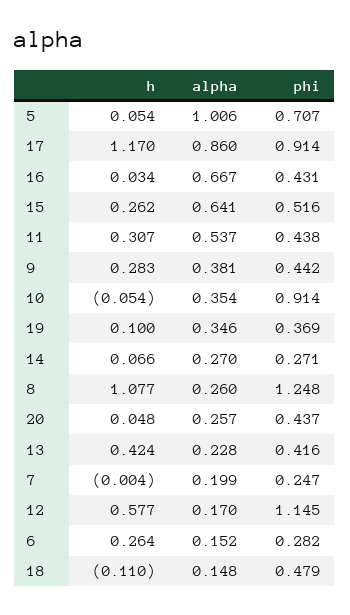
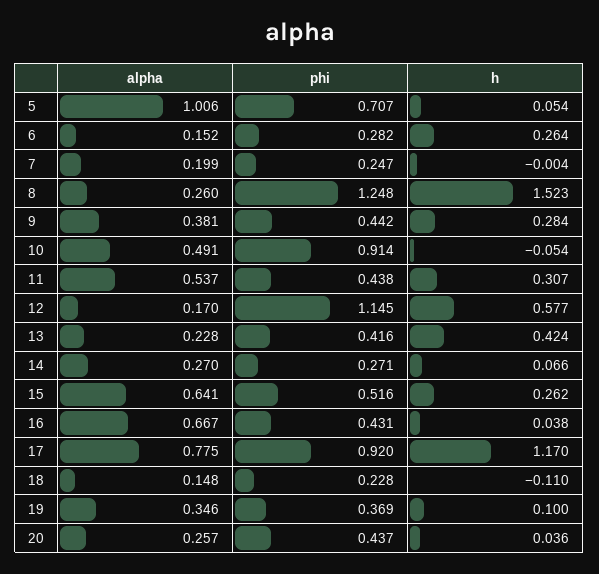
alpha, 17: 0.86 -> 0.775
phi, 17: 0.914 -> 0.92
h, 16: 0.034 -> 0.038
h, 9: 0.283 -> 0.284
alpha, 10: 0.354 -> 0.491
h, 8: 1.077 -> 1.523
h, 20: 0.048 -> 0.036
phi, 18: 0.479 -> 0.228

